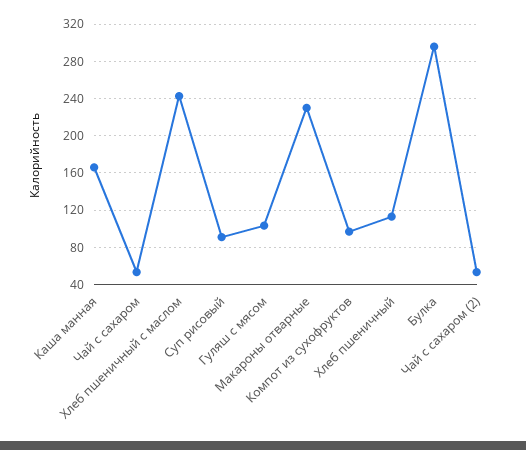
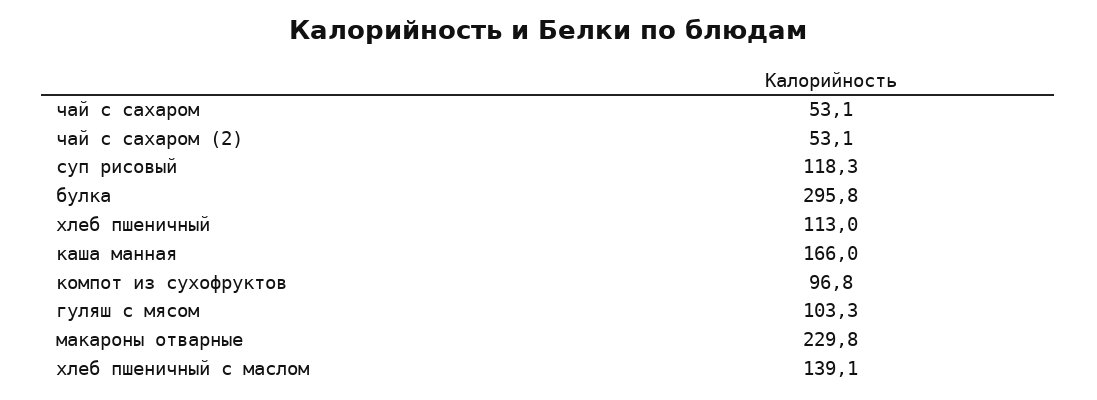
Хлеб пшеничный с маслом: 240 -> 139.1
Суп рисовый: 90 -> 118.3

